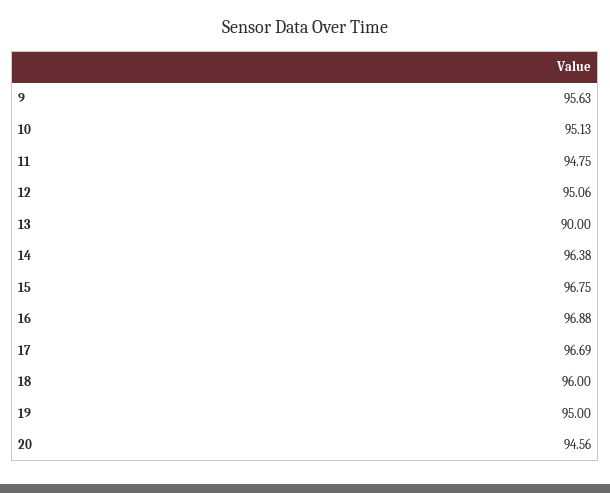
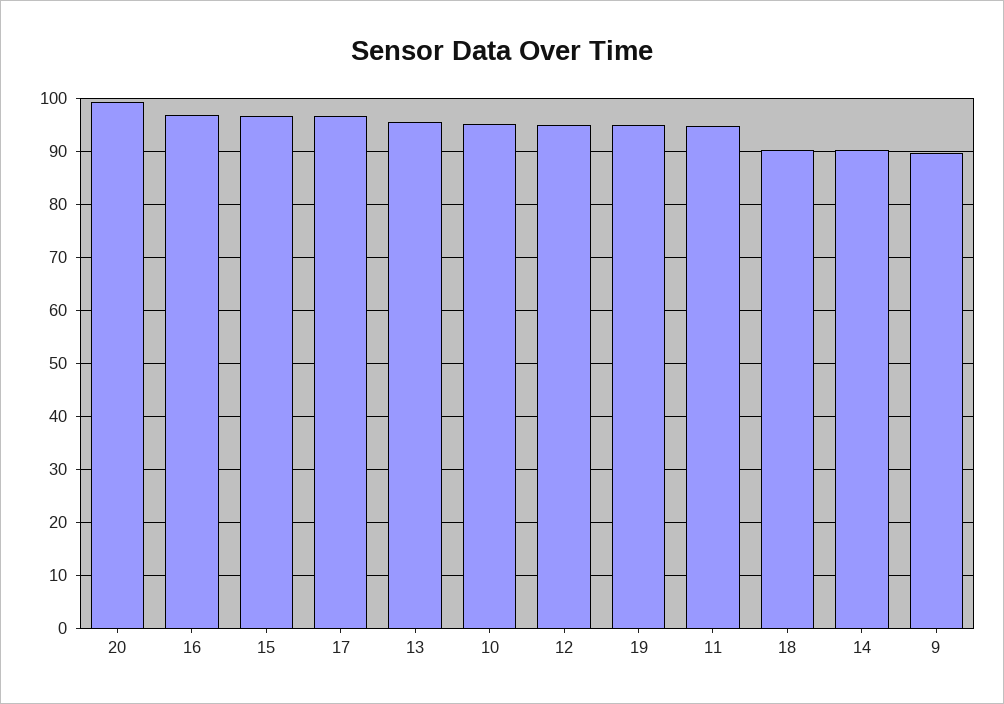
9: 95.63 -> 90
13: 90 -> 96
14: 96.38 -> 90
18: 96 -> 90
20: 94.56 -> 100

